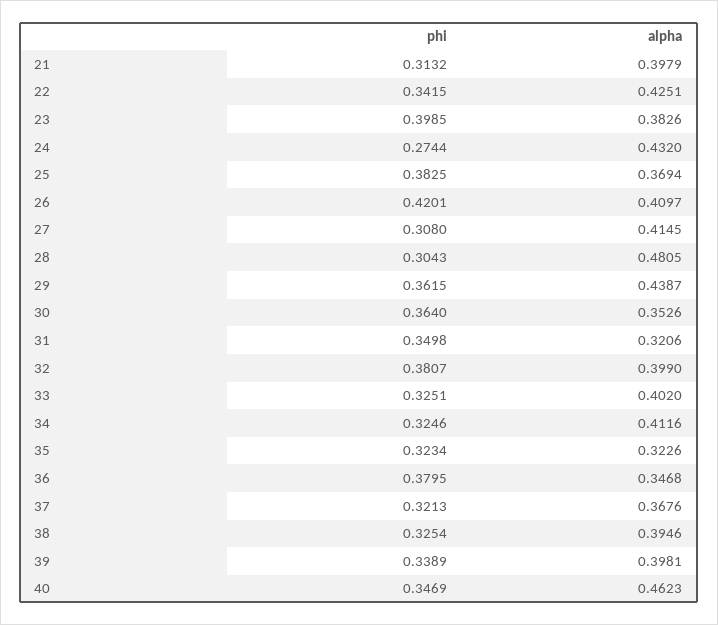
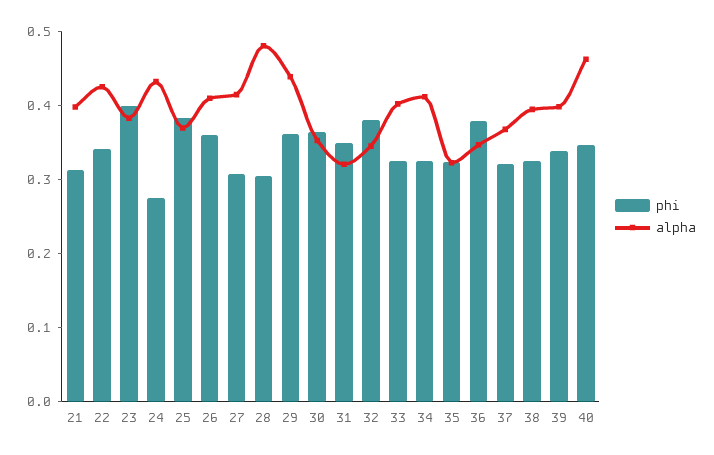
phi, 26: 0.4201 -> 0.36
alpha, 32: 0.399 -> 0.34

